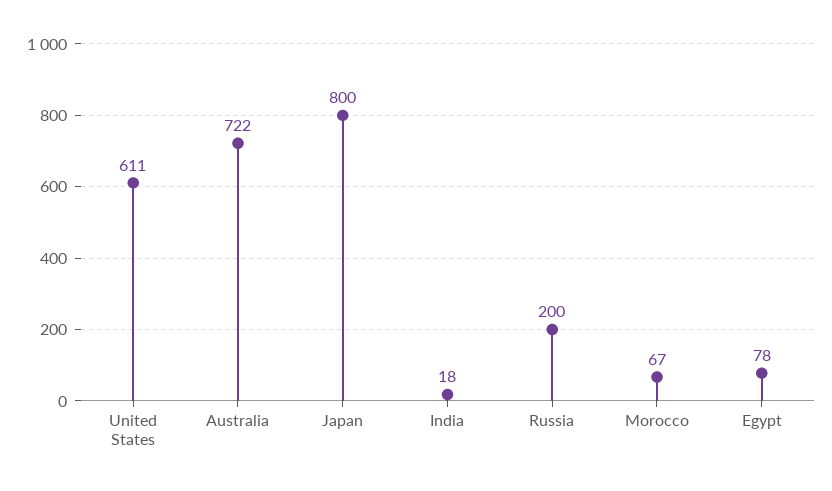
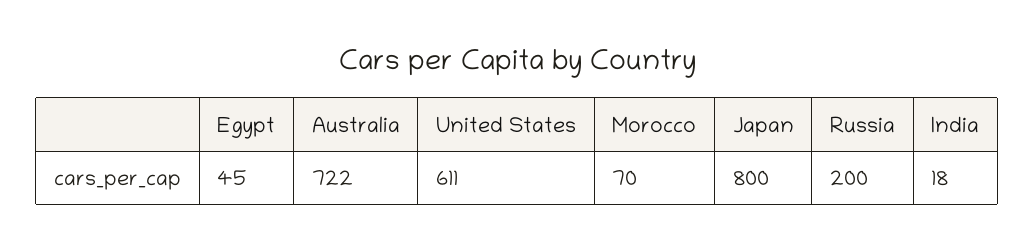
Morocco: 67 -> 70
Egypt: 78 -> 45

